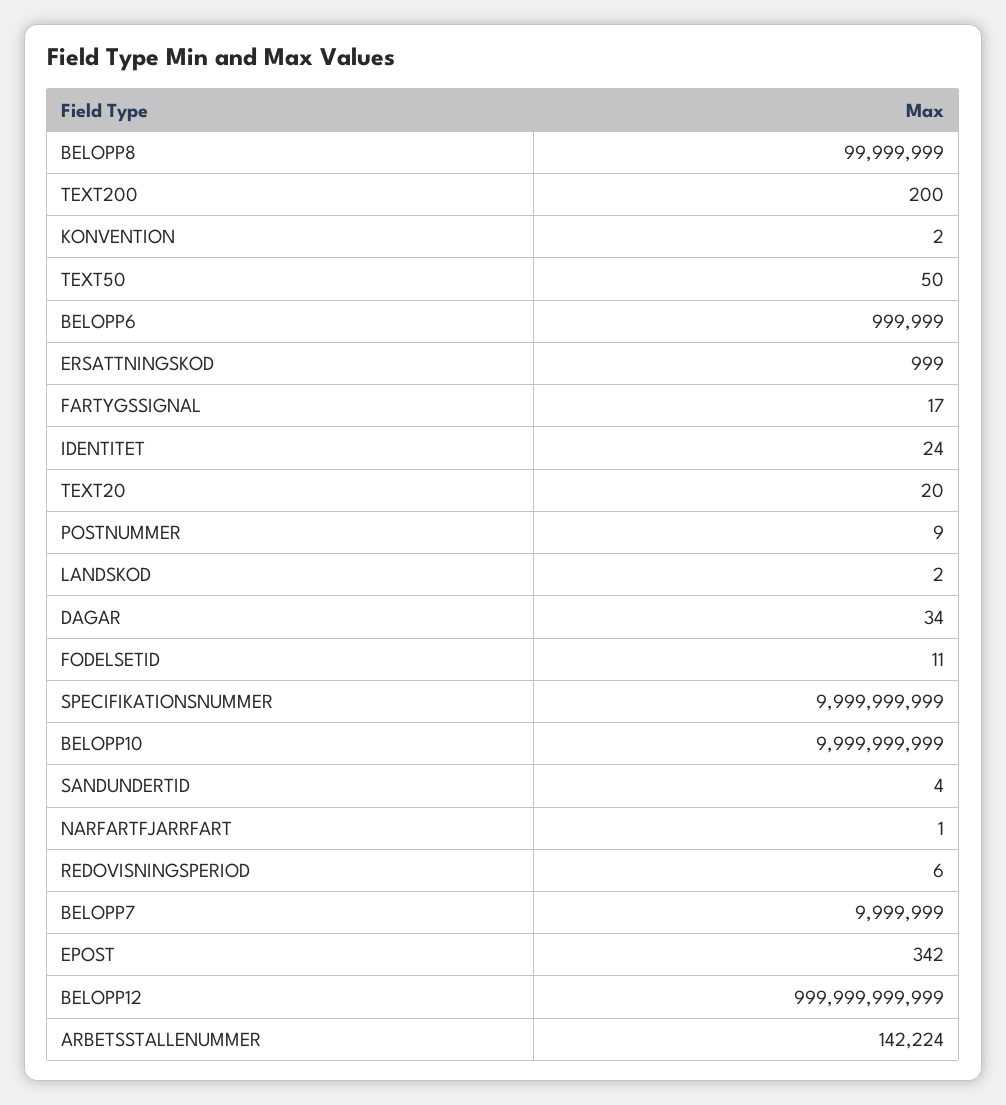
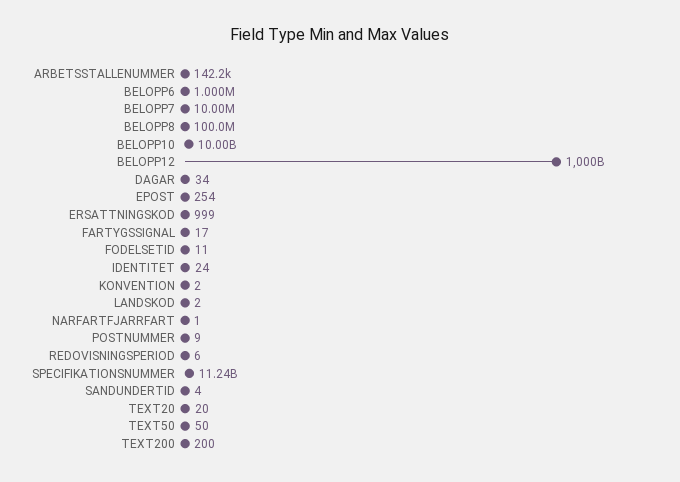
SPECIFIKATIONSNUMMER: 9999999999 -> 11240000000
EPOST: 342 -> 254

